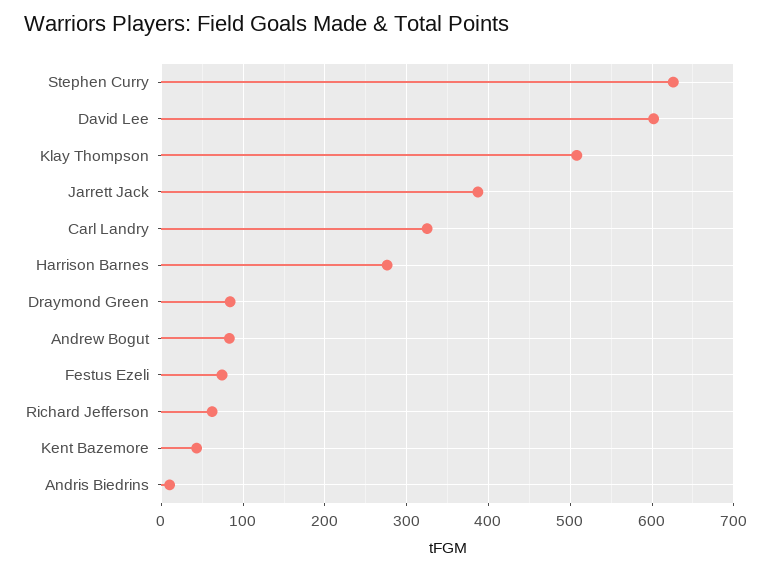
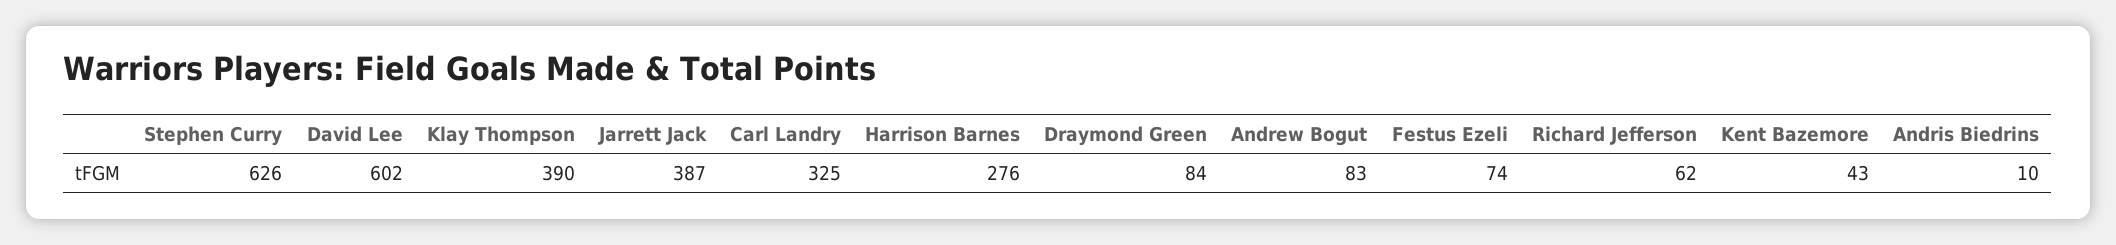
Klay Thompson: 510 -> 390

